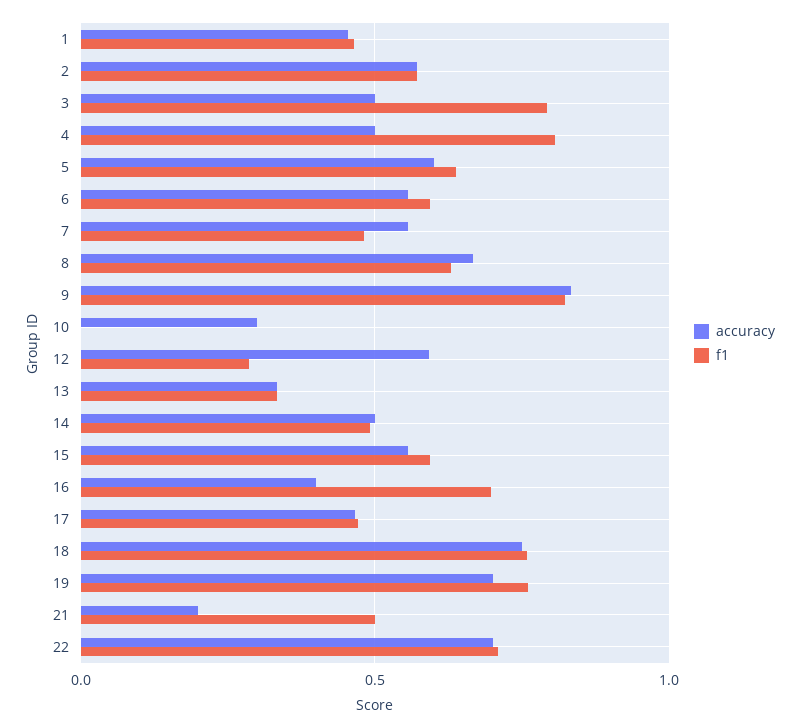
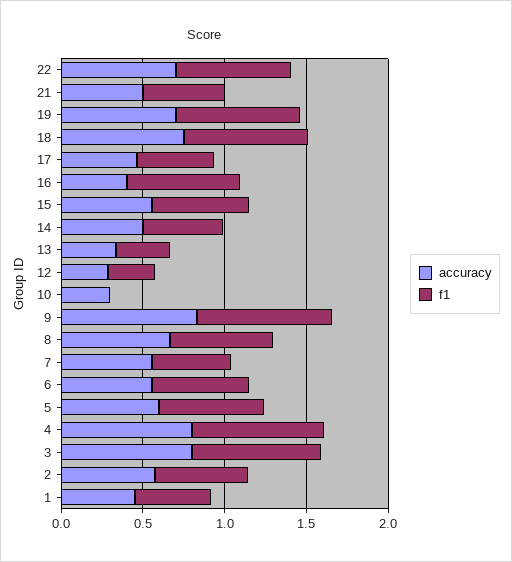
accuracy, 3: 0.5 -> 0.8
accuracy, 4: 0.5 -> 0.8
accuracy, 12: 0.6 -> 0.3
accuracy, 21: 0.2 -> 0.5

